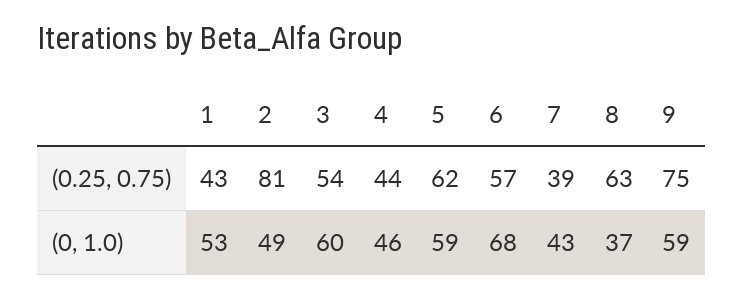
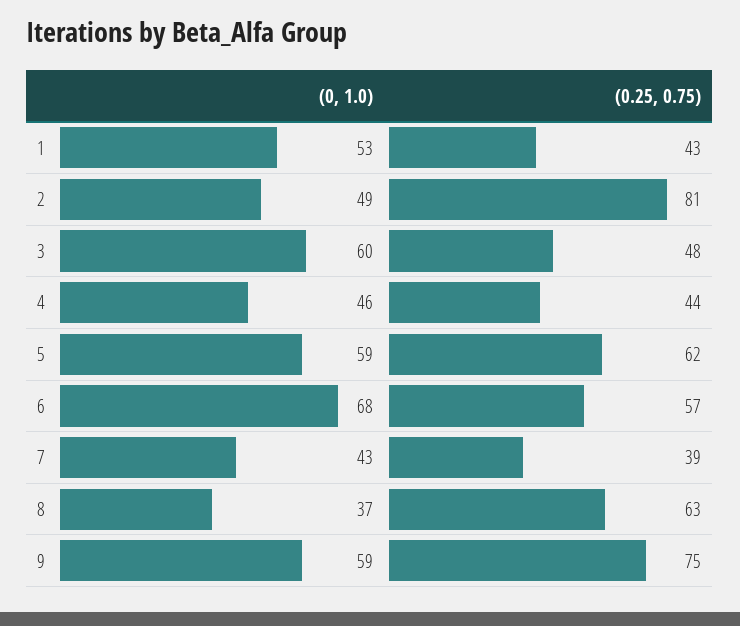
3, (0.25, 0.75): 54 -> 48

